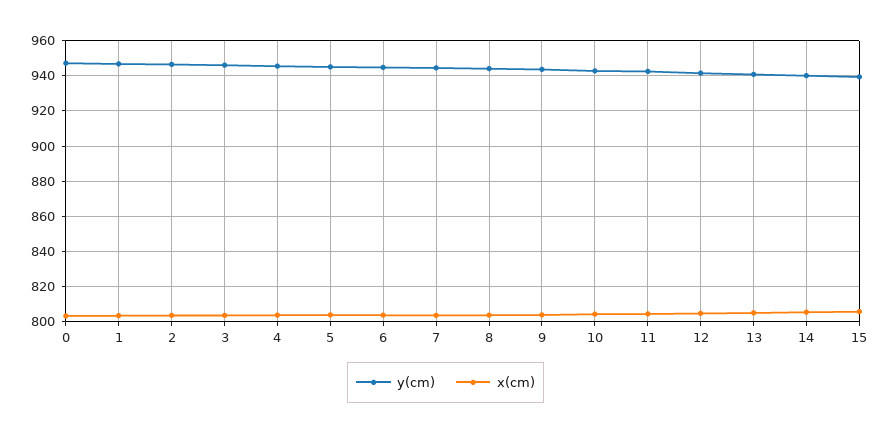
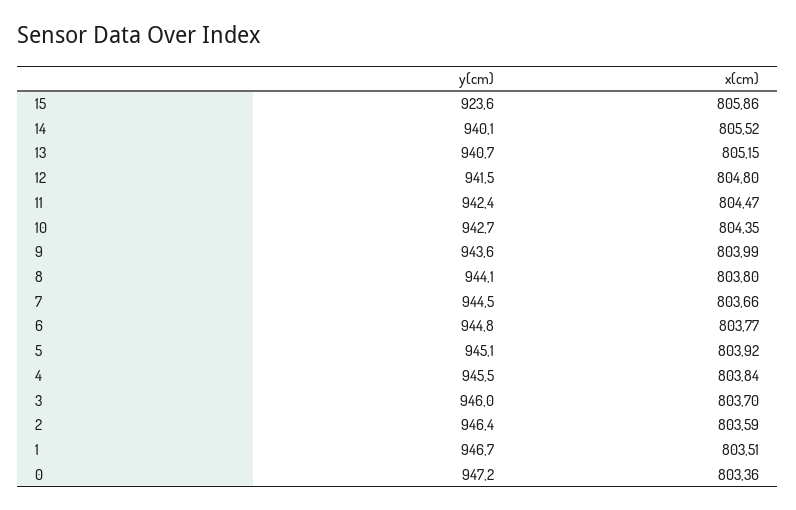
y(cm), 15: 940 -> 923.6

